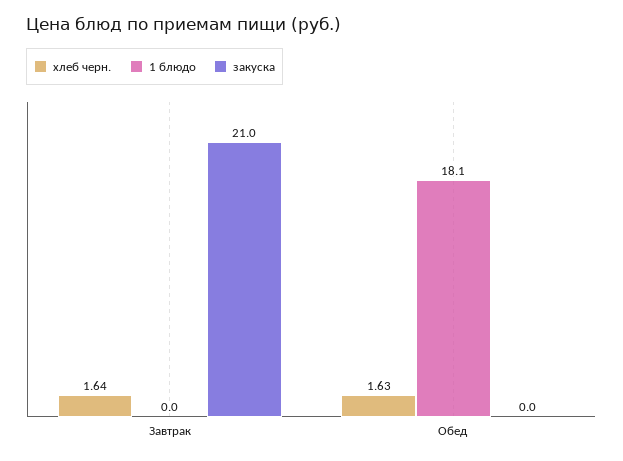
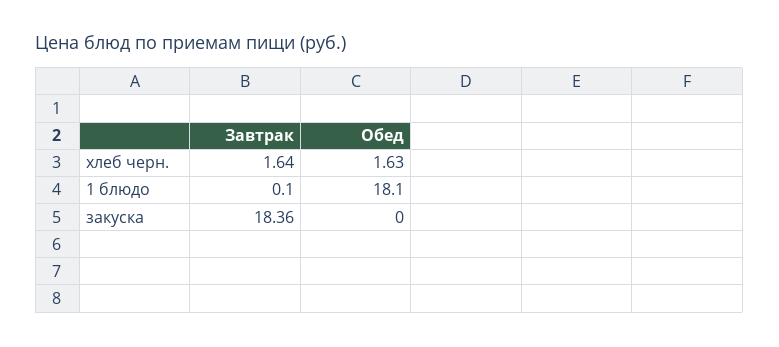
1 блюдо, Завтрак: 0 -> 0.1
закуска, Завтрак: 21 -> 18.36

